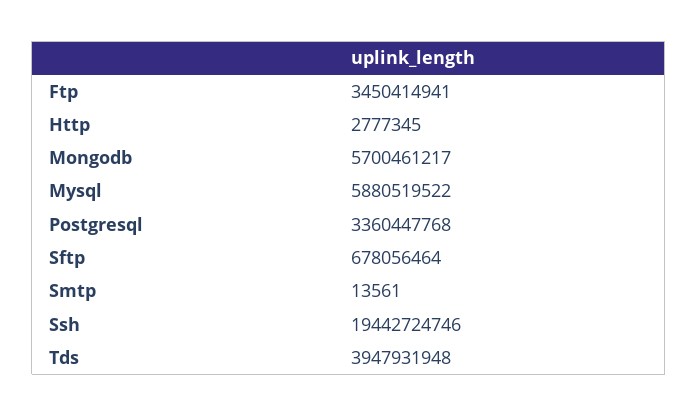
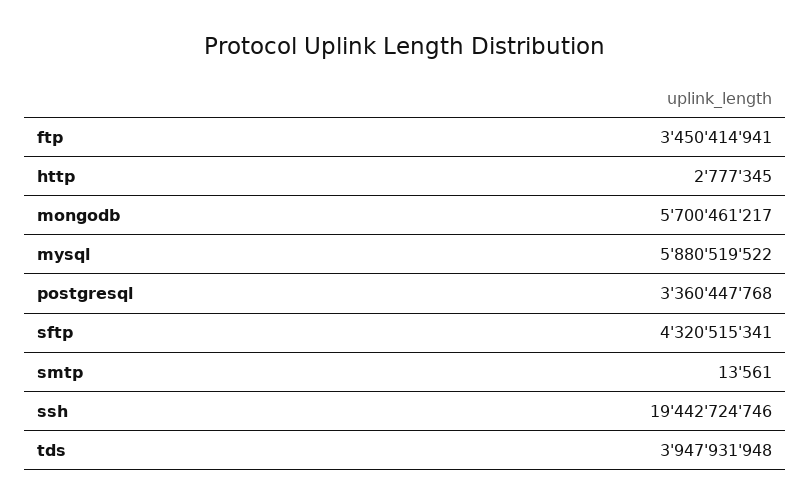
Sftp: 678056464 -> 4320515341

